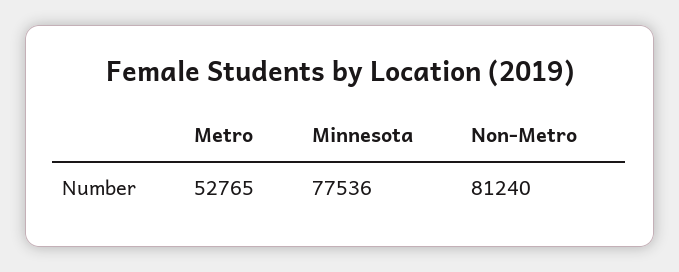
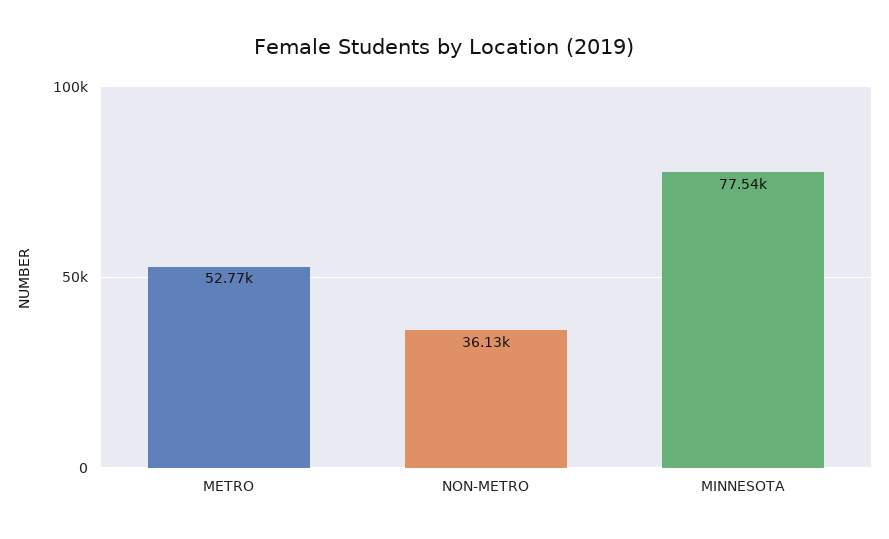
Non-Metro: 81240 -> 36130

